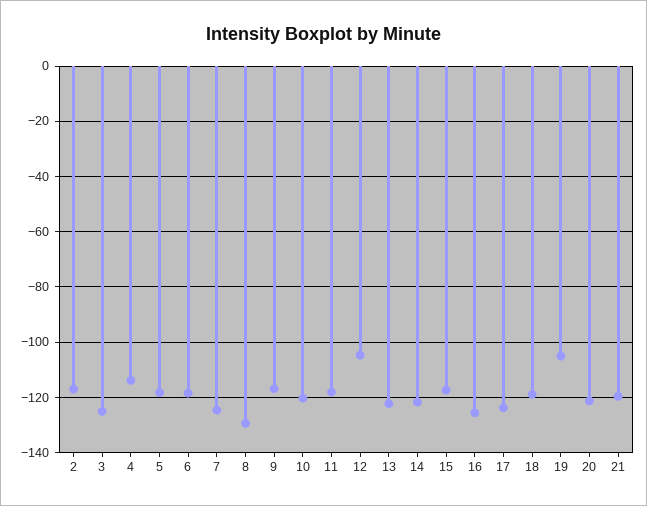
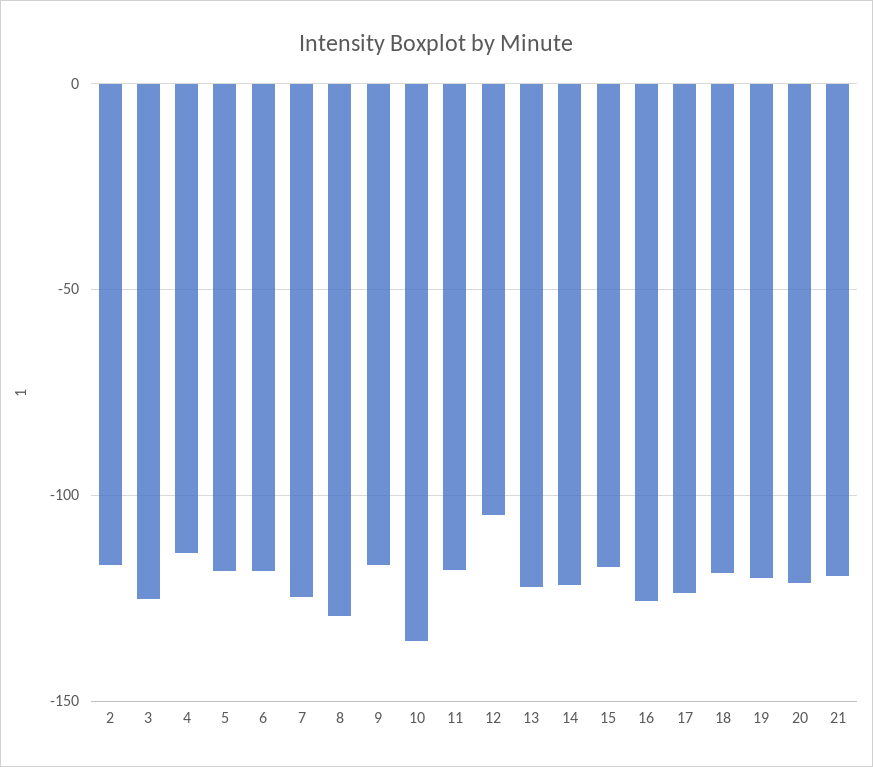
10: -120 -> -135
19: -105 -> -120

